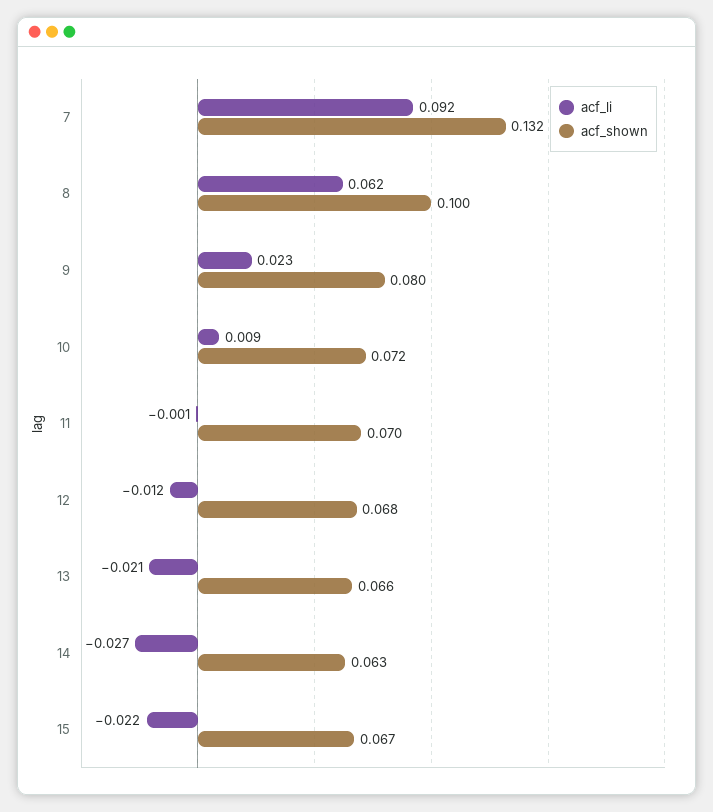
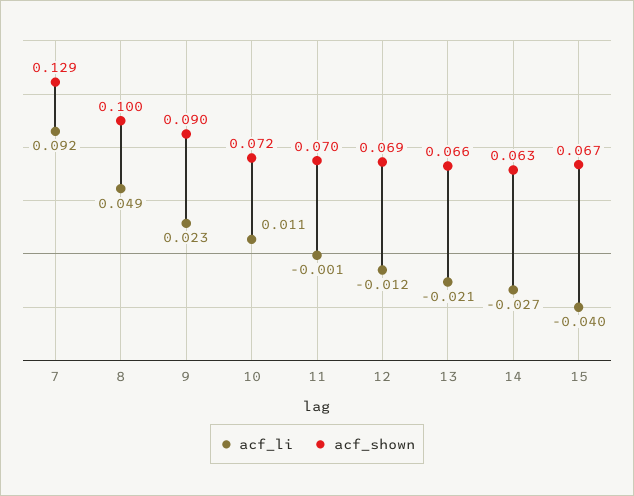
acf_shown, 7: 0.132 -> 0.129
acf_li, 8: 0.062 -> 0.049
acf_shown, 9: 0.08 -> 0.09
acf_li, 10: 0.009 -> 0.011
acf_shown, 12: 0.068 -> 0.069
acf_li, 15: -0.022 -> -0.04

